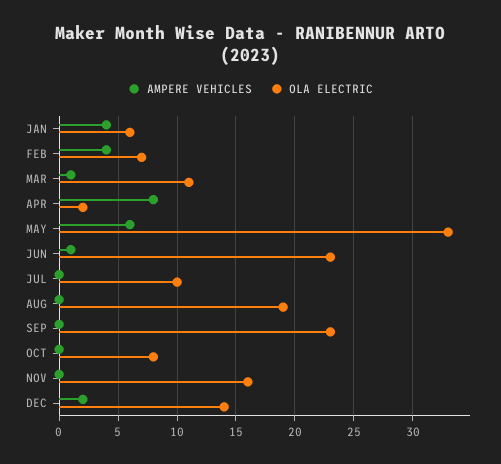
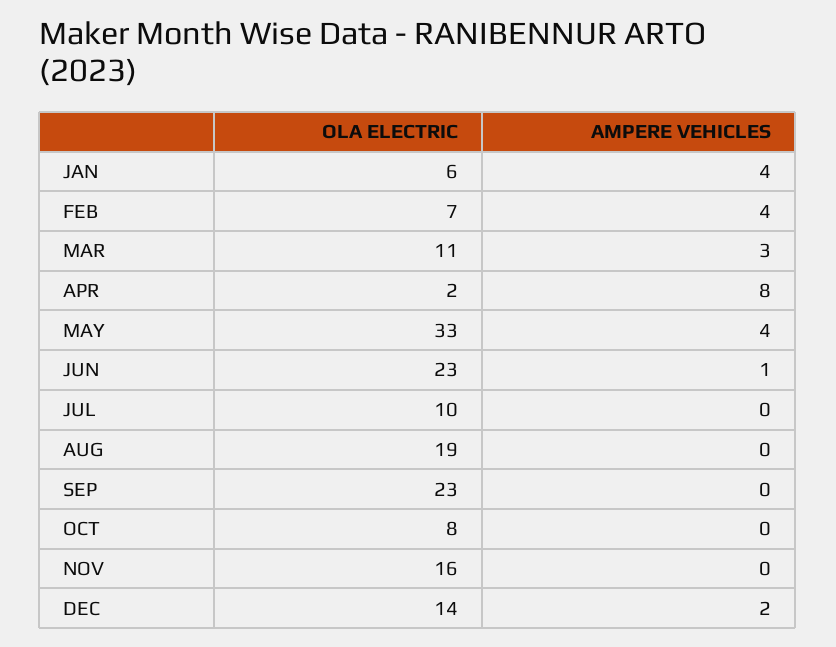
AMPERE VEHICLES, MAR: 1 -> 3
AMPERE VEHICLES, MAY: 6 -> 4

